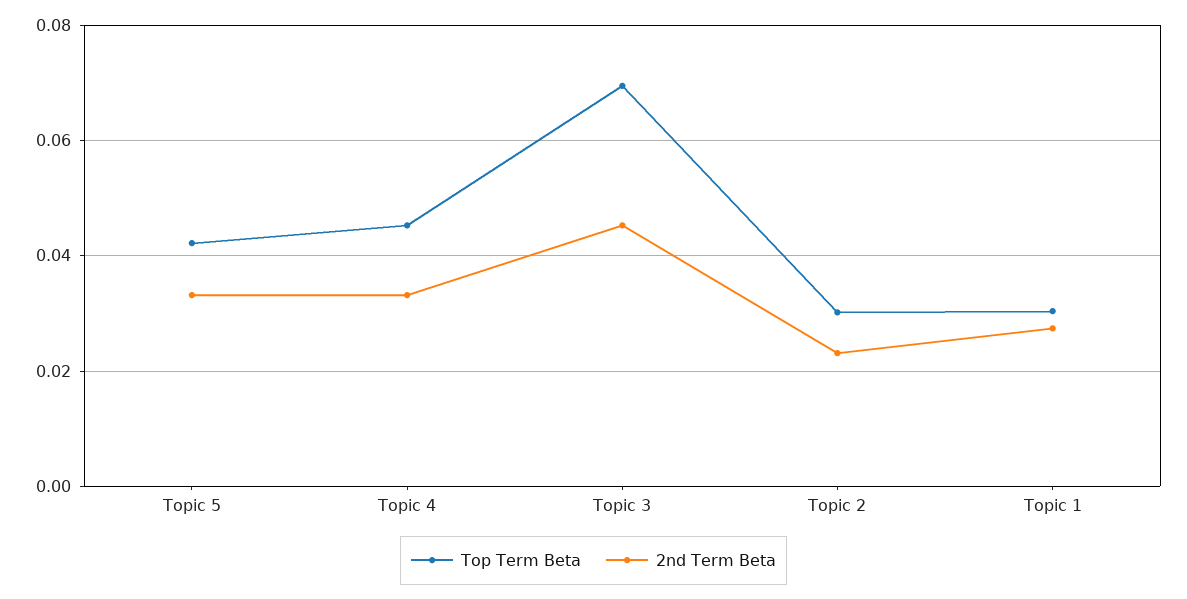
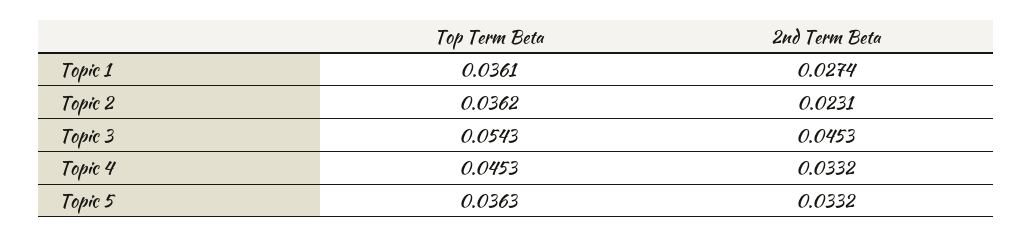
Top Term Beta, Topic 5: 0.042 -> 0.0363
Top Term Beta, Topic 3: 0.07 -> 0.0543
Top Term Beta, Topic 2: 0.03 -> 0.0362
Top Term Beta, Topic 1: 0.03 -> 0.0361

